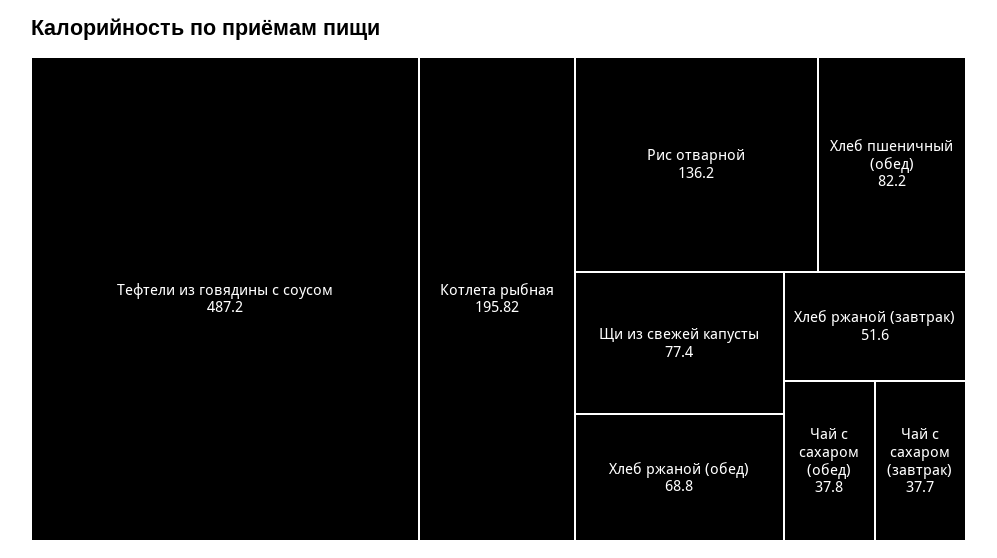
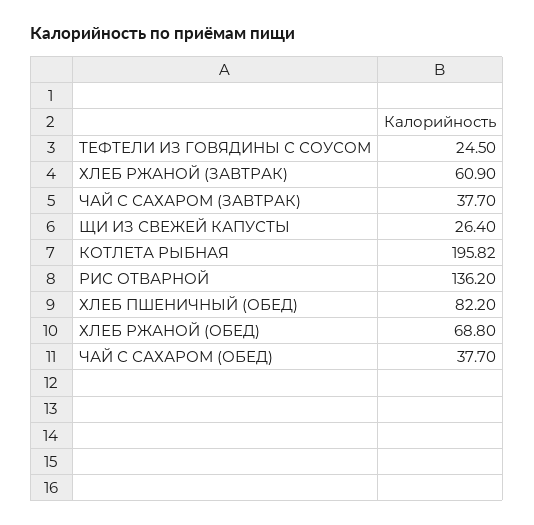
Тефтели из говядины с соусом: 487.2 -> 24.5
Щи из свежей капусты: 77.4 -> 26.4
Хлеб ржаной (завтрак): 51.6 -> 60.9
Чай с сахаром (обед): 37.8 -> 37.7

